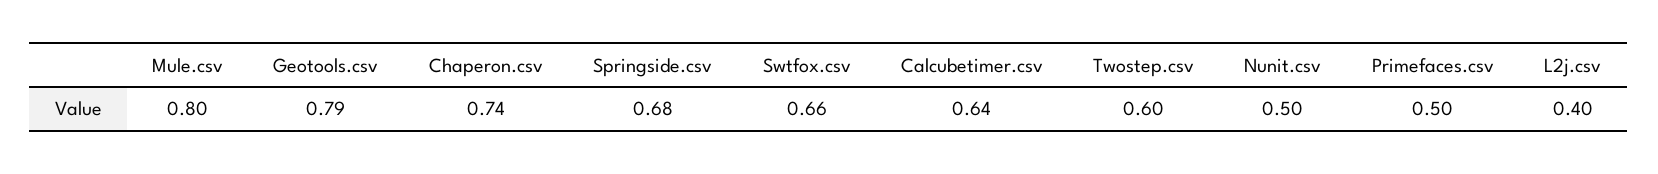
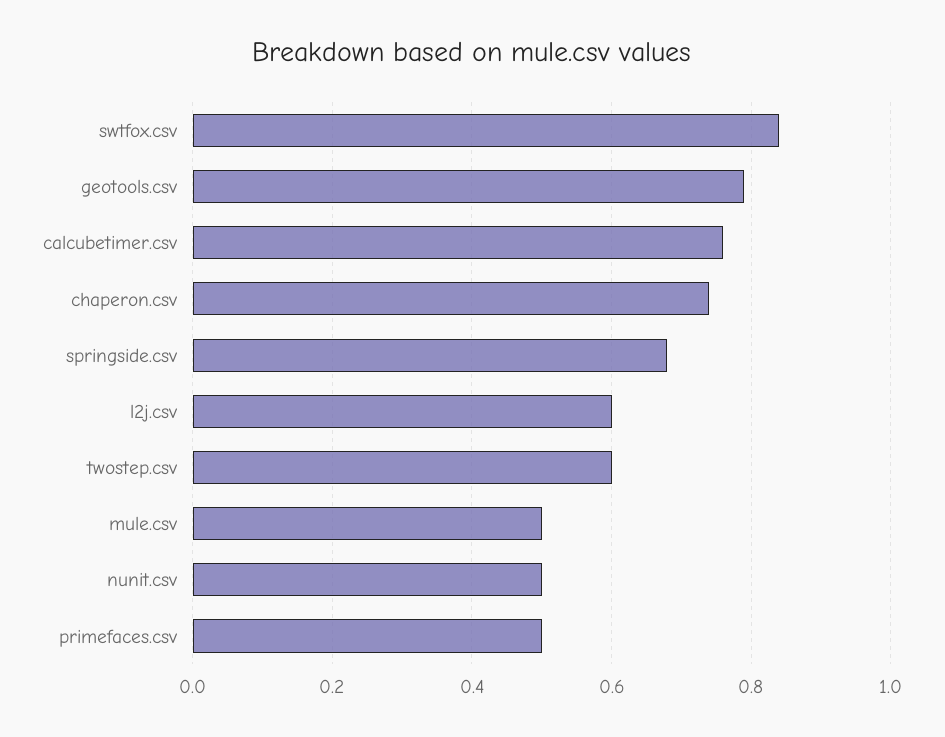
Mule.csv: 0.8 -> 0.5
Swtfox.csv: 0.66 -> 0.85
Calcubetimer.csv: 0.64 -> 0.75
L2j.csv: 0.4 -> 0.6

